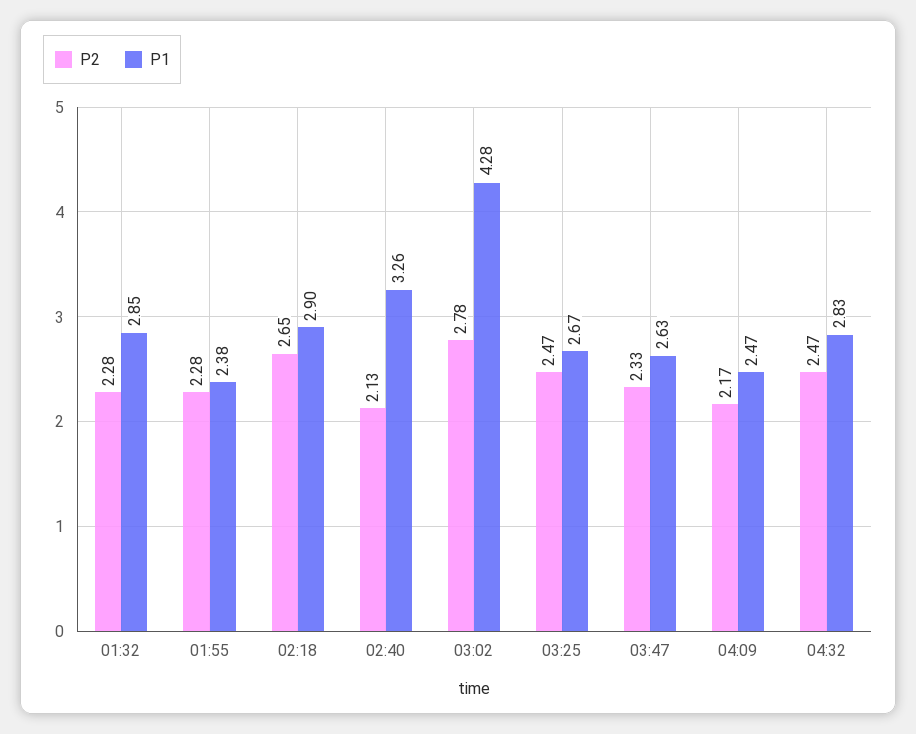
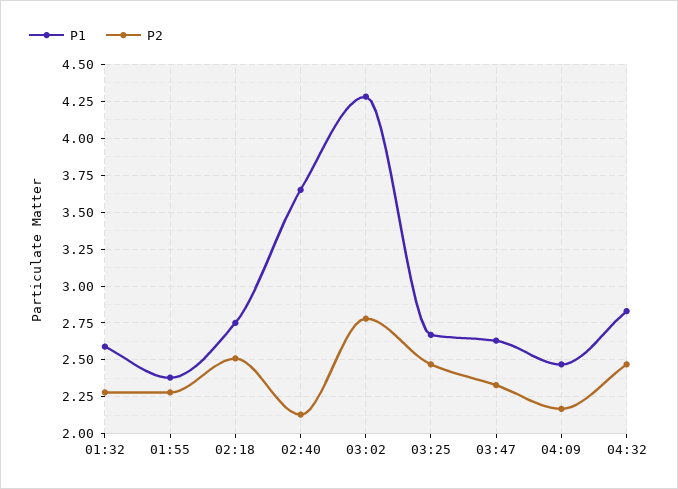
P1, 01:32: 2.85 -> 2.6
P2, 02:18: 2.65 -> 2.5
P1, 02:18: 2.9 -> 2.75
P1, 02:40: 3.26 -> 3.65

